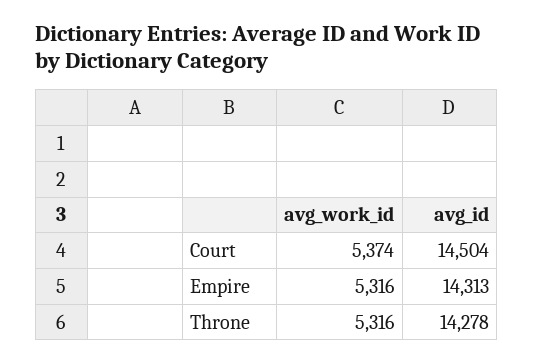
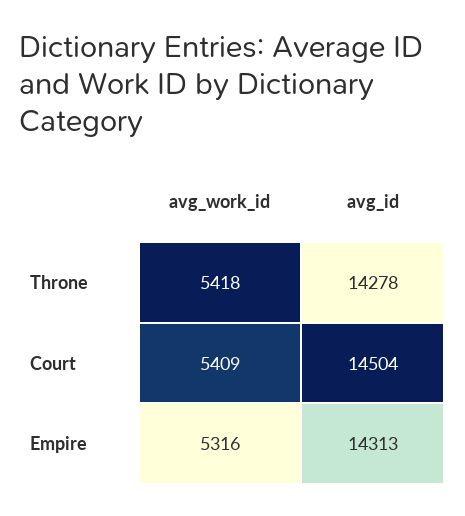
avg_work_id, Court: 5374 -> 5409
avg_work_id, Throne: 5316 -> 5418

